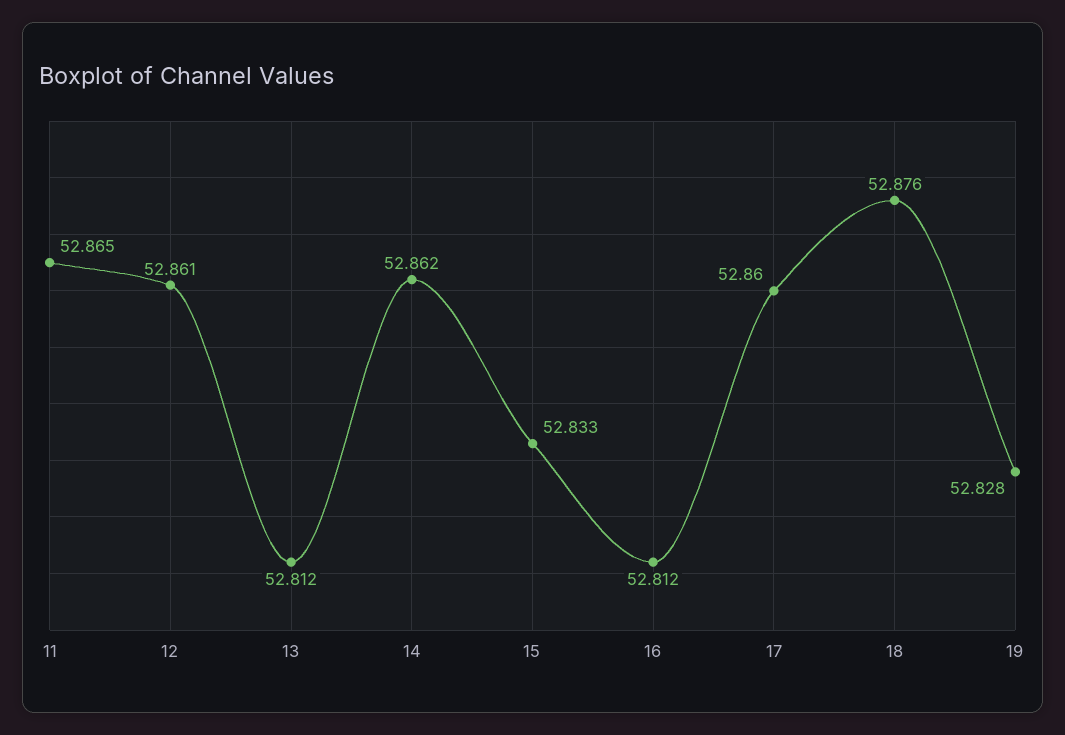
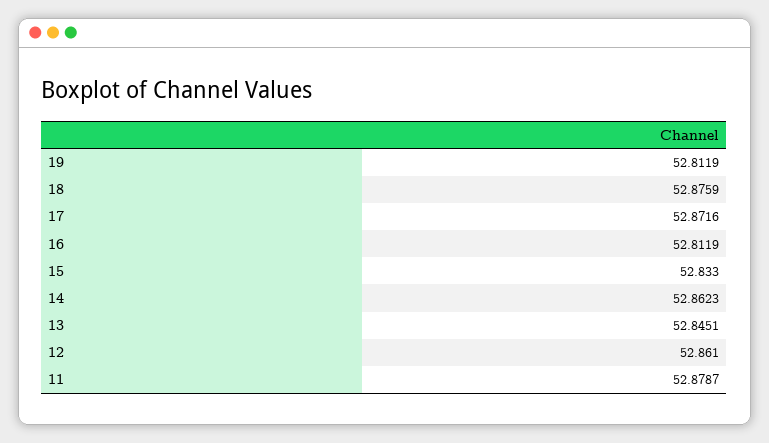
11: 52.865 -> 52.8787
13: 52.812 -> 52.8451
17: 52.86 -> 52.8716
19: 52.828 -> 52.8119

